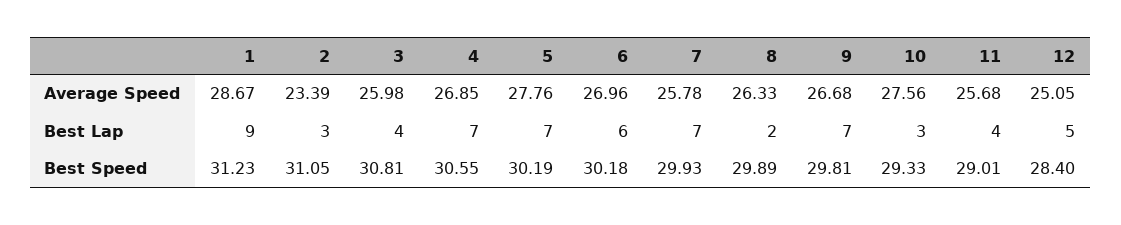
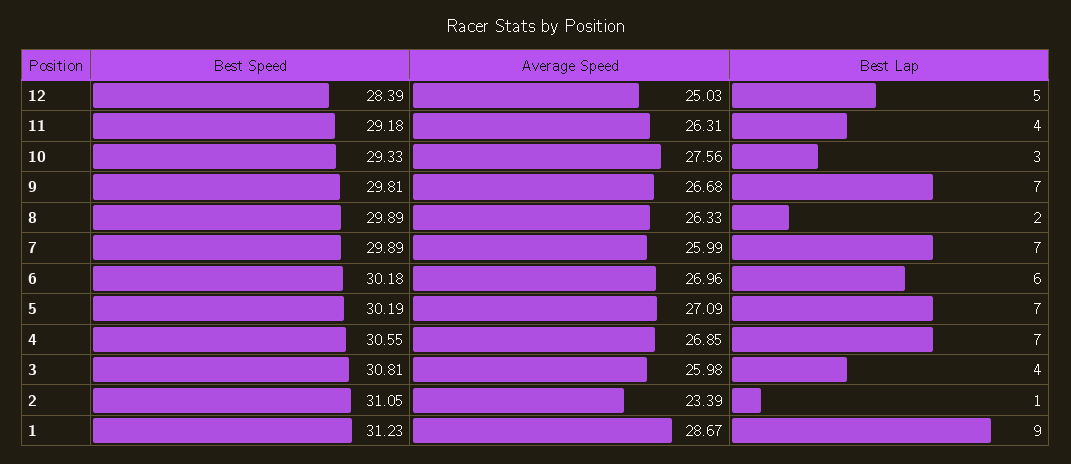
5, Average Speed: 27.76 -> 27.09
7, Average Speed: 25.78 -> 25.99
11, Average Speed: 25.68 -> 26.31
12, Average Speed: 25.05 -> 25.03
2, Best Lap: 3 -> 1
7, Best Speed: 29.93 -> 29.89
11, Best Speed: 29.01 -> 29.18
12, Best Speed: 28.4 -> 28.39

